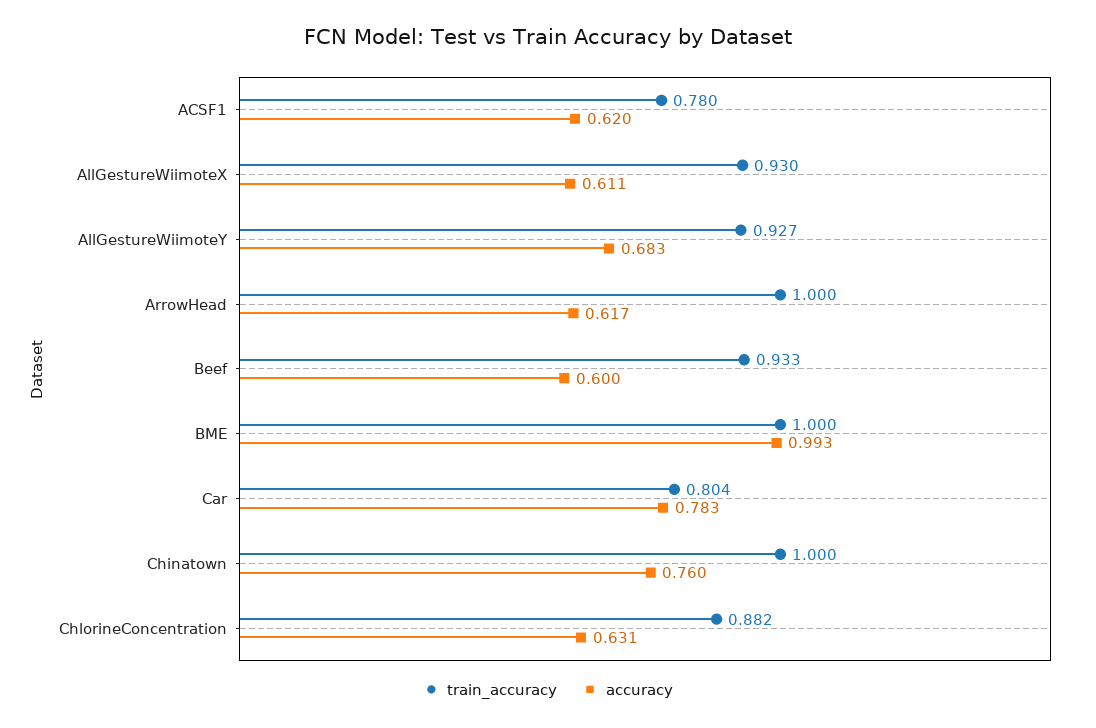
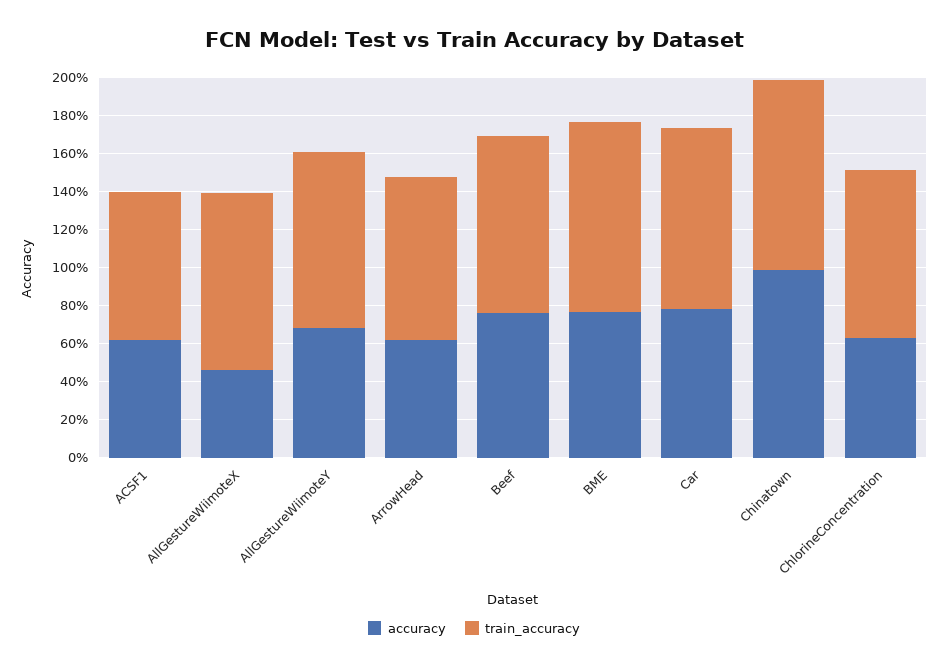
accuracy, AllGestureWiimoteX: 0.611 -> 0.45
train_accuracy, ArrowHead: 1 -> 0.85
accuracy, Beef: 0.6 -> 0.75
accuracy, BME: 0.993 -> 0.75
train_accuracy, Car: 0.804 -> 0.95
accuracy, Chinatown: 0.76 -> 1

